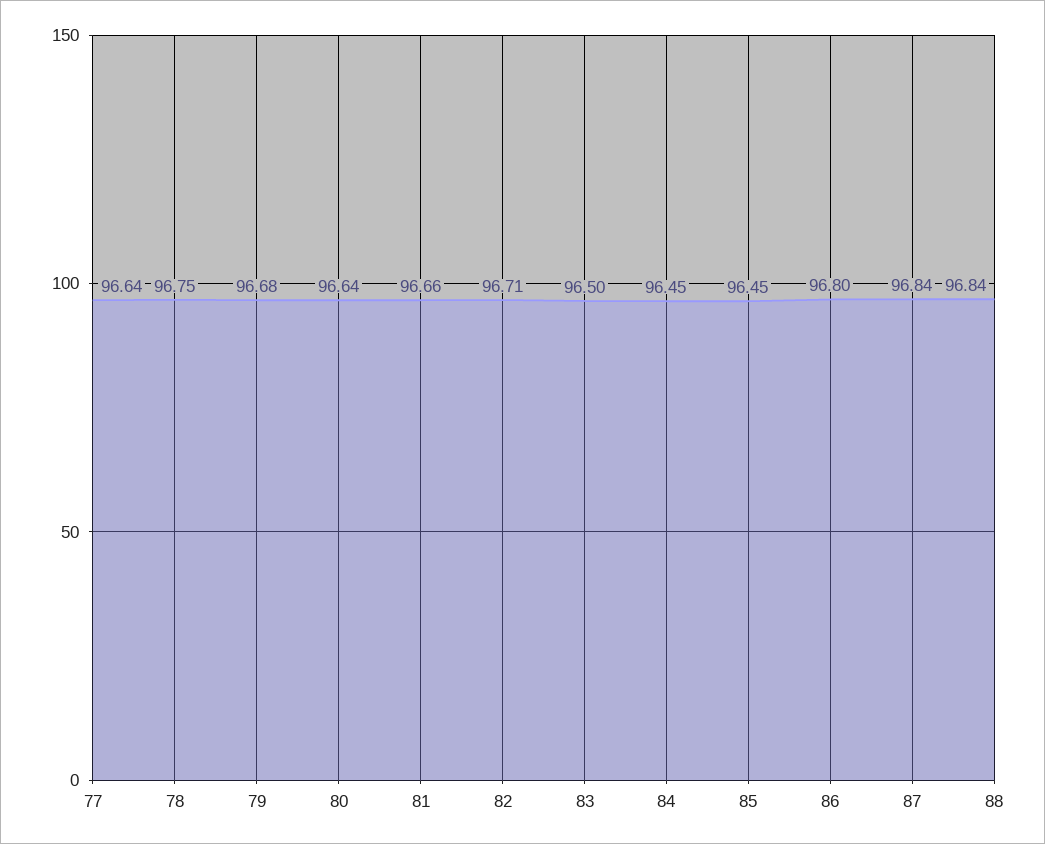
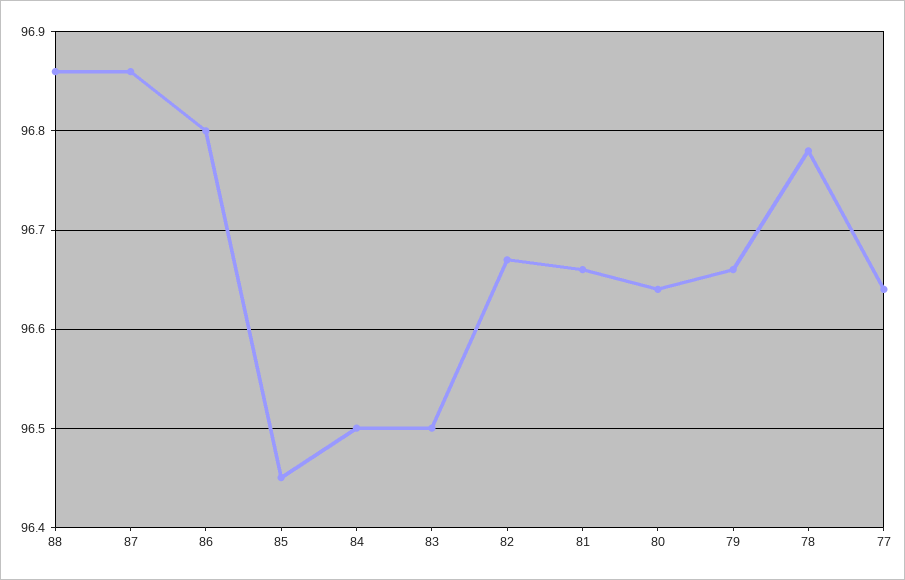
78: 96.75 -> 96.78
79: 96.68 -> 96.66
82: 96.71 -> 96.67
84: 96.45 -> 96.5
87: 96.84 -> 96.86
88: 96.84 -> 96.86

